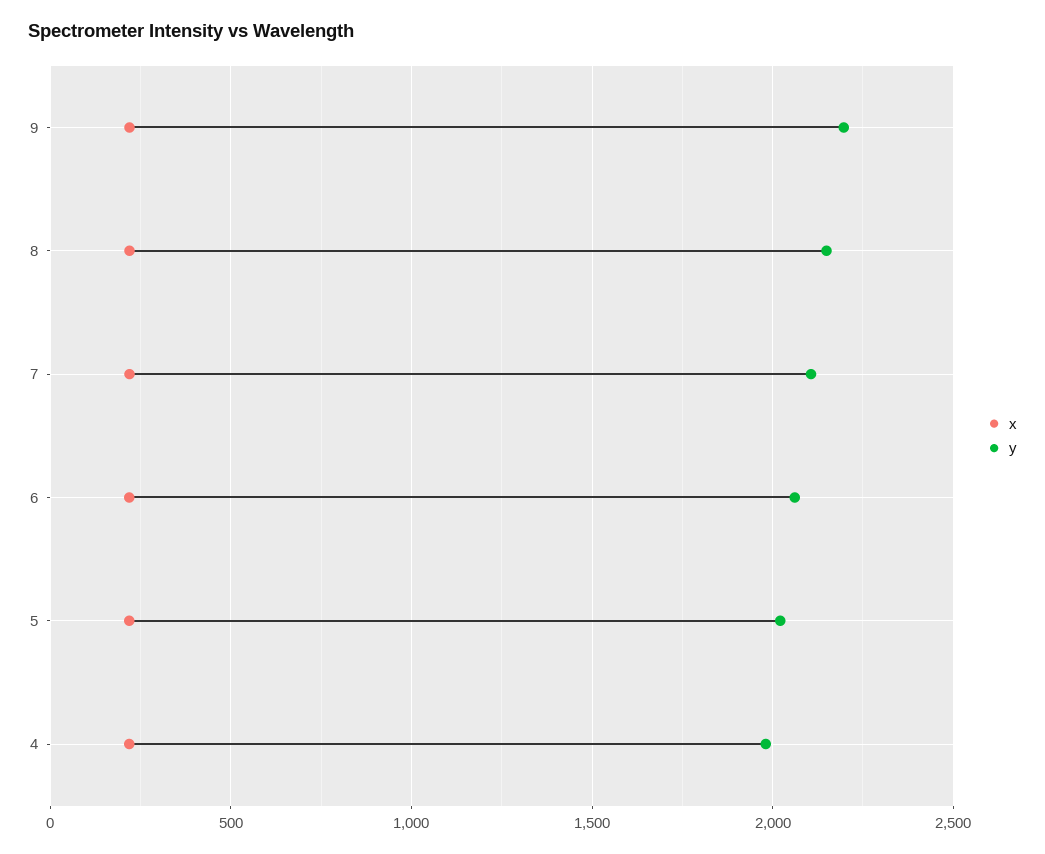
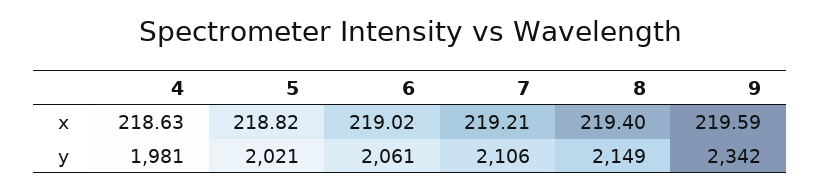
y, 9: 2200 -> 2342

